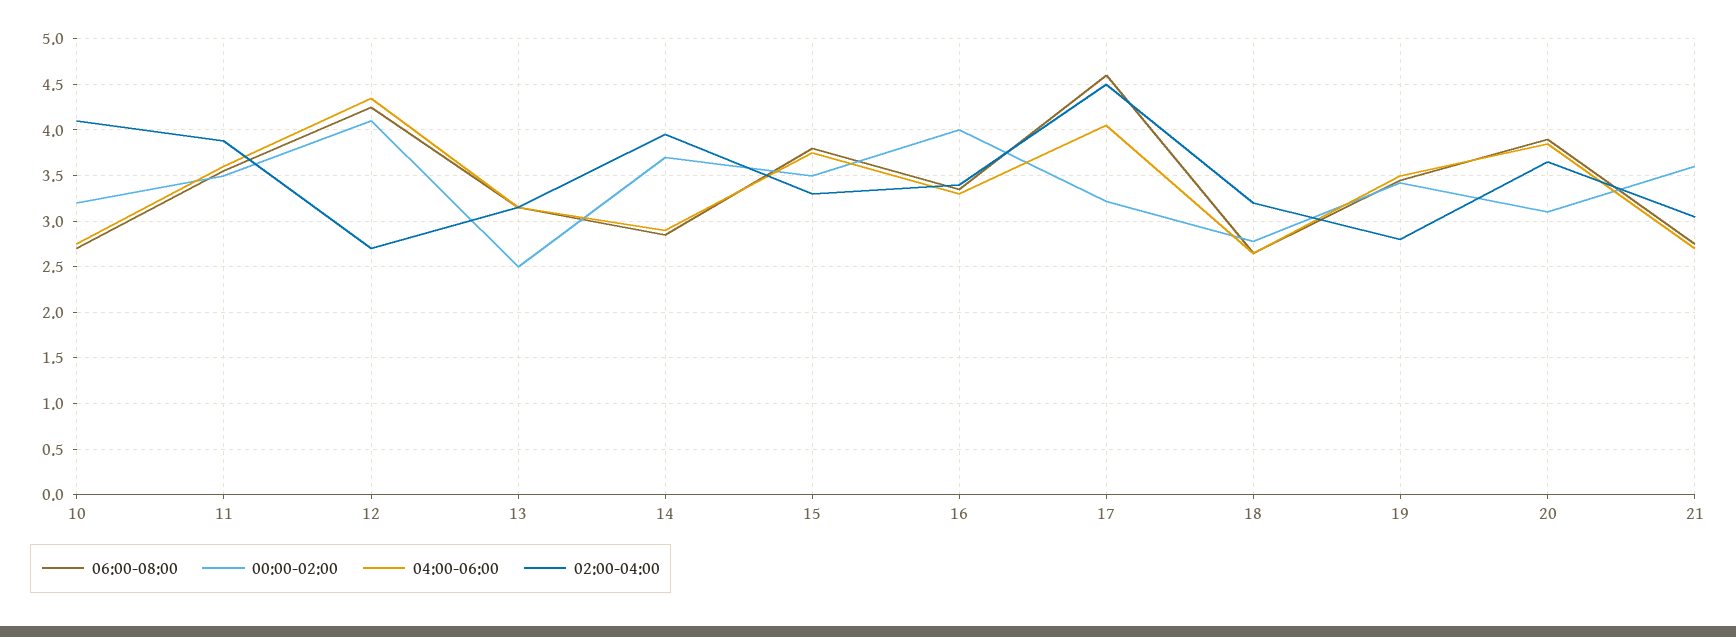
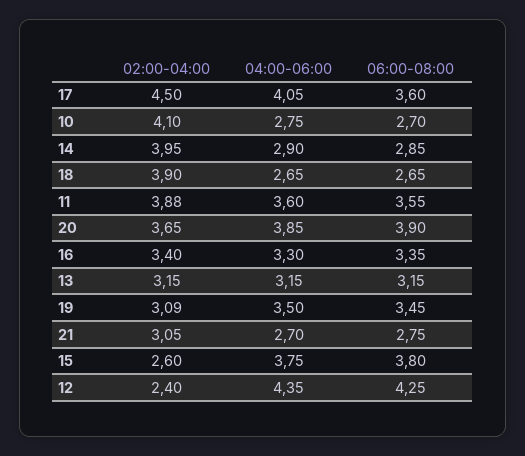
00:00-02:00, 10: 3.2 -> none
00:00-02:00, 11: 3.5 -> none
00:00-02:00, 12: 4.1 -> none
02:00-04:00, 12: 2.7 -> 2.4
00:00-02:00, 13: 2.5 -> none
00:00-02:00, 14: 3.7 -> none
00:00-02:00, 15: 3.5 -> none
02:00-04:00, 15: 3.3 -> 2.6
00:00-02:00, 16: 4 -> none
06:00-08:00, 17: 4.6 -> 3.6
00:00-02:00, 17: 3.2 -> none
00:00-02:00, 18: 2.8 -> none
02:00-04:00, 18: 3.2 -> 3.9
00:00-02:00, 19: 3.4 -> none
02:00-04:00, 19: 2.8 -> 3.09
00:00-02:00, 20: 3.1 -> none
00:00-02:00, 21: 3.6 -> none

